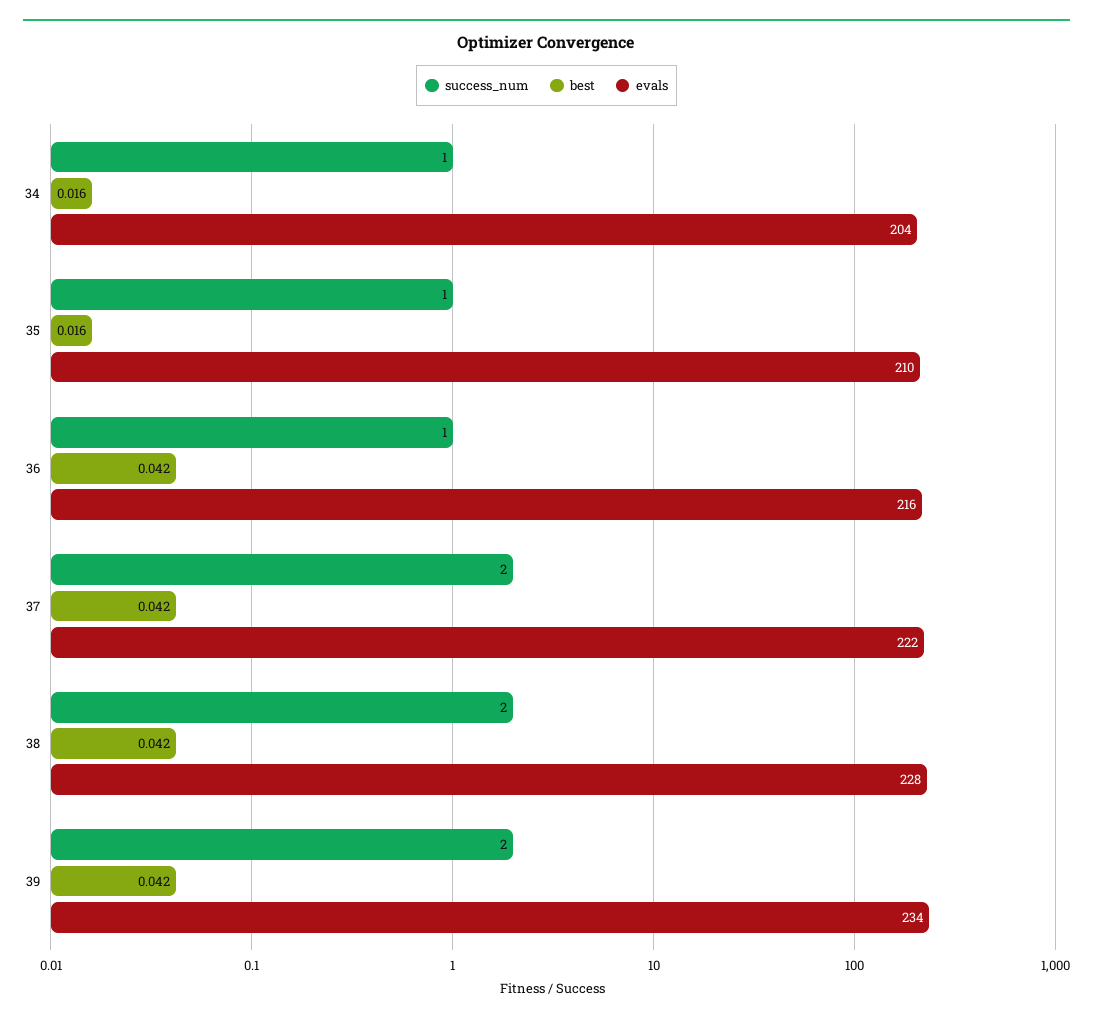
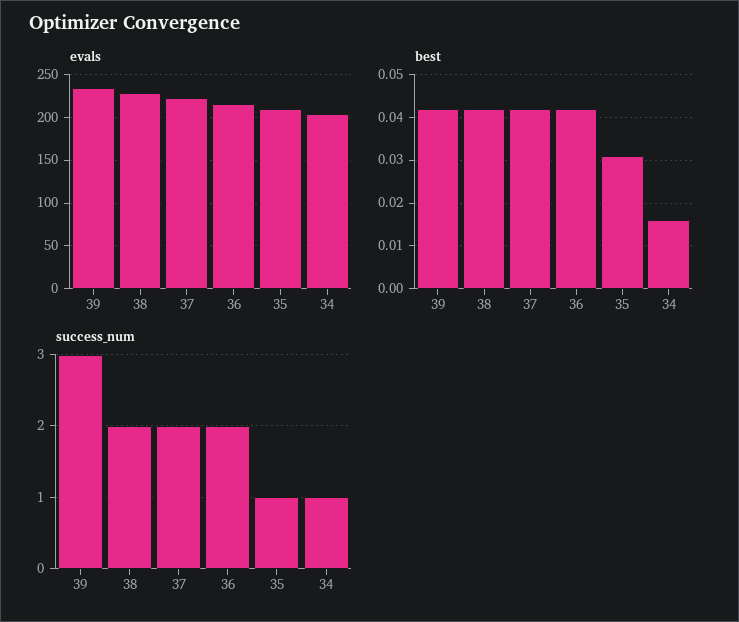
best, 35: 0.016 -> 0.03
success_num, 36: 1 -> 2
success_num, 39: 2 -> 3

